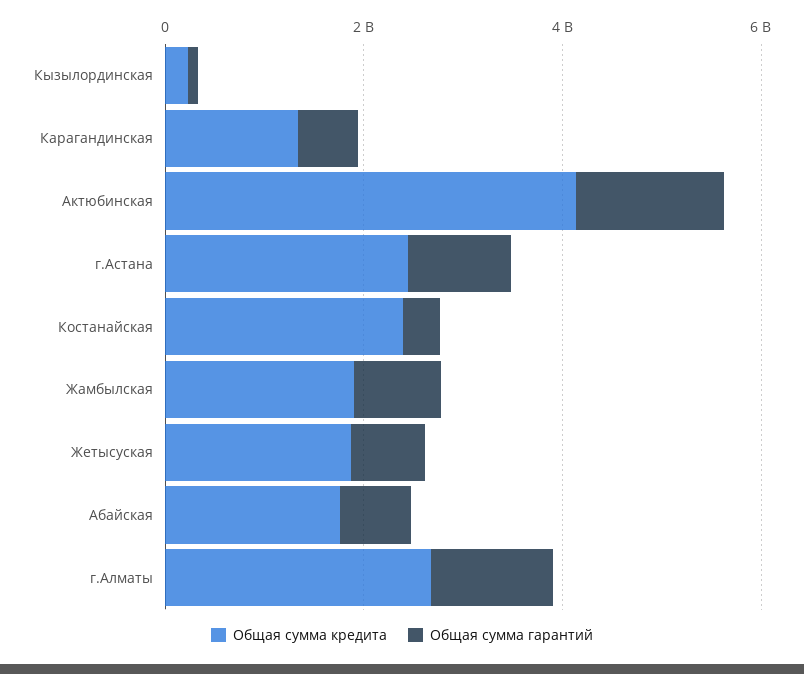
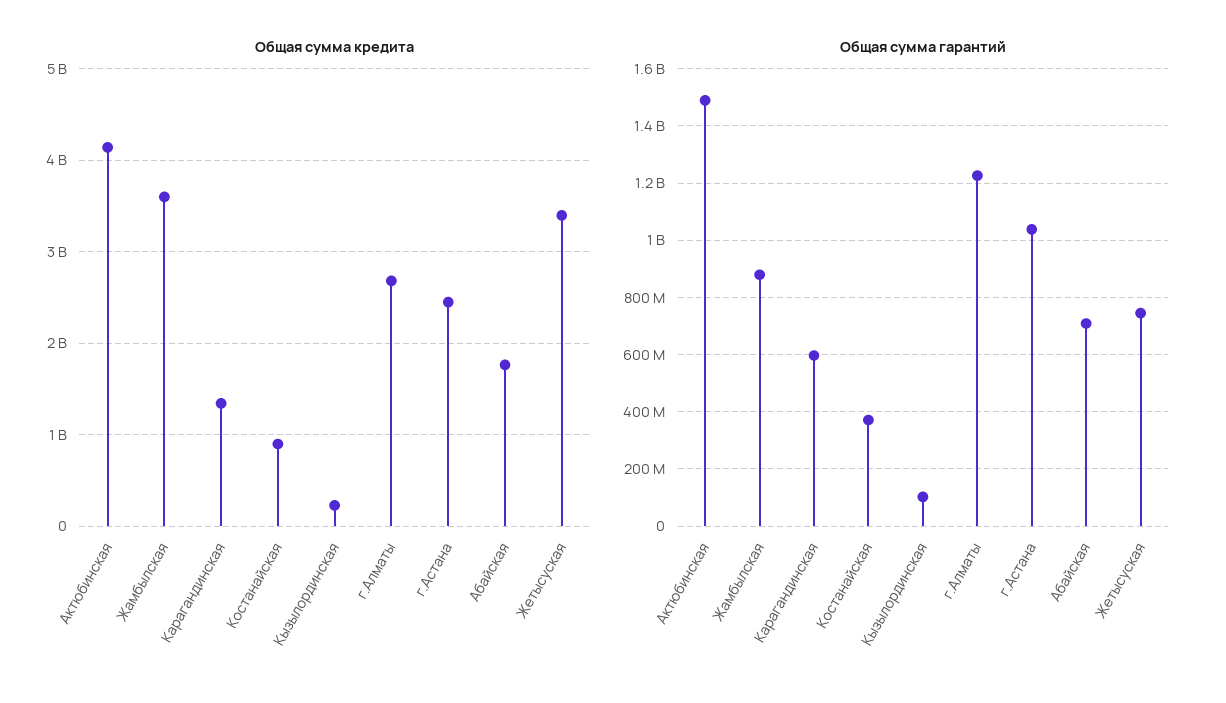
Общая сумма кредита, Костанайская: 2500000000 -> 900000000
Общая сумма кредита, Жамбылская: 2000000000 -> 3600000000
Общая сумма кредита, Жетысуская: 2000000000 -> 3400000000

